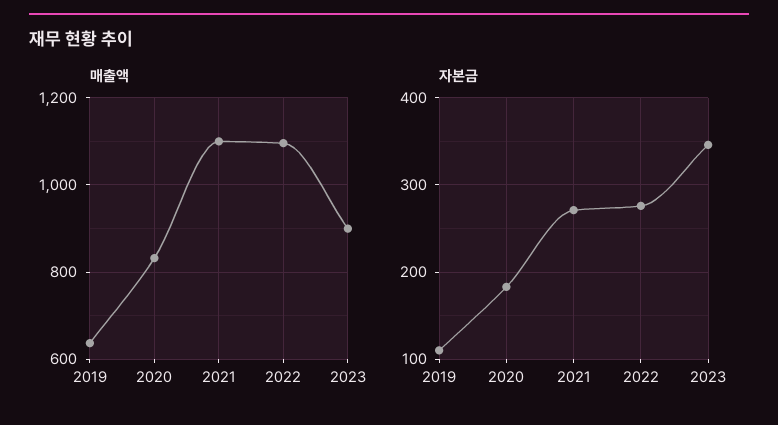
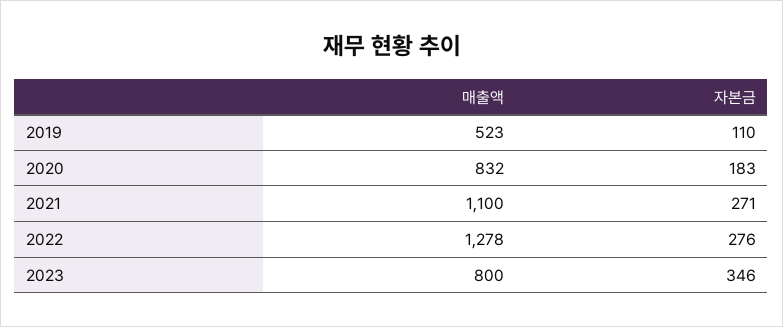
매출액, 2019: 640 -> 523
매출액, 2022: 1100 -> 1278
매출액, 2023: 900 -> 800

